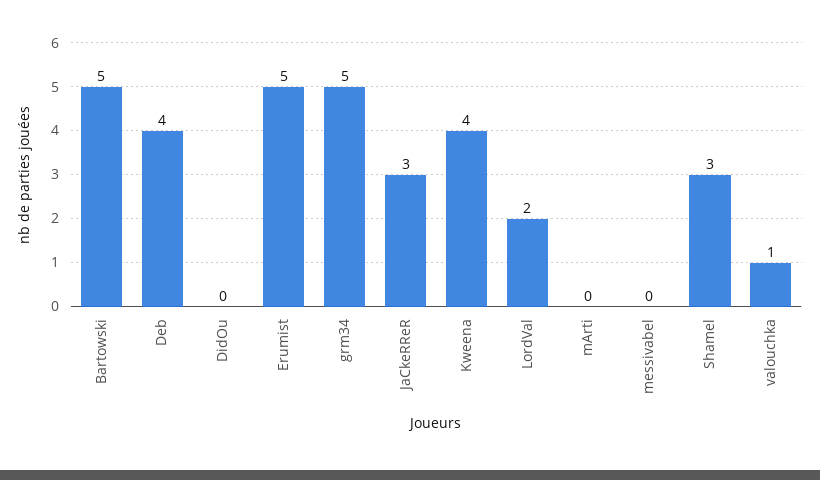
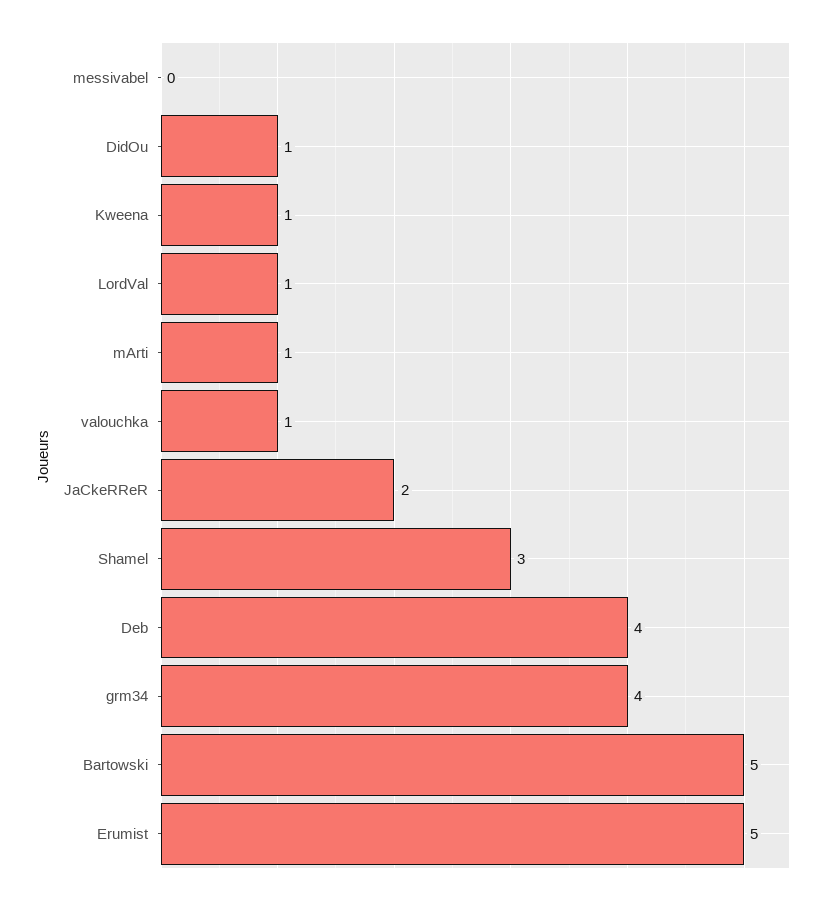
DidOu: 0 -> 1
grm34: 5 -> 4
JaCkeRReR: 3 -> 2
Kweena: 4 -> 1
LordVal: 2 -> 1
mArti: 0 -> 1

